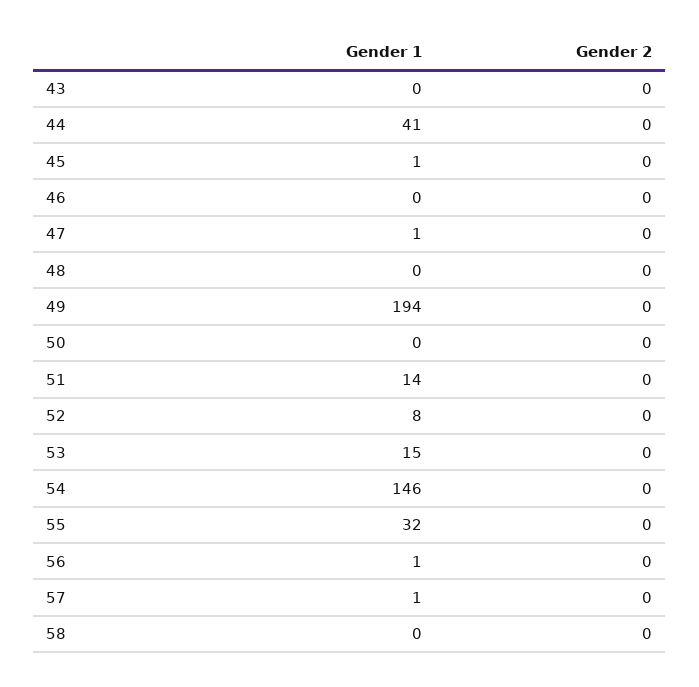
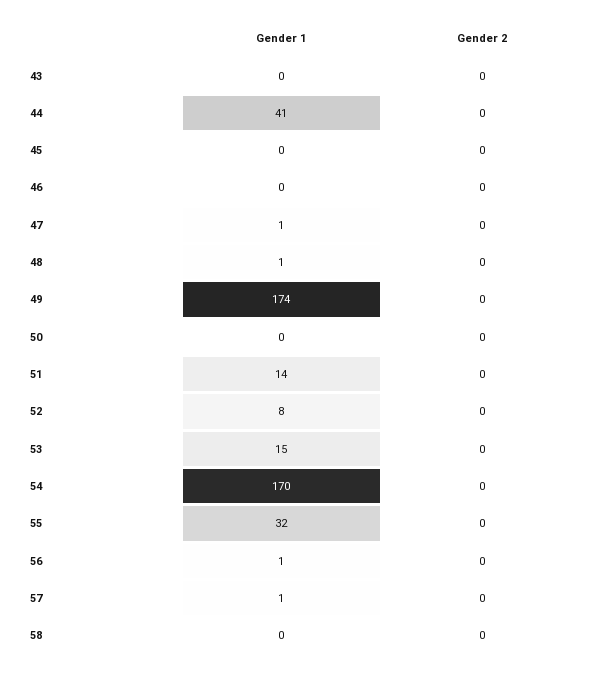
Gender 1, 45: 1 -> 0
Gender 1, 48: 0 -> 1
Gender 1, 49: 194 -> 174
Gender 1, 54: 146 -> 170

